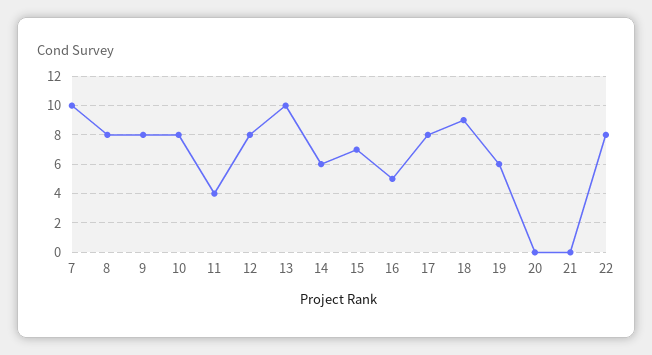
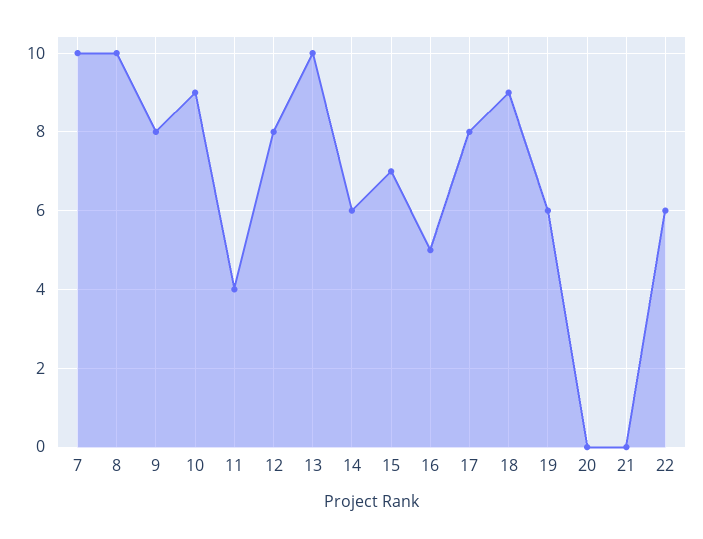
8: 8 -> 10
10: 8 -> 9
22: 8 -> 6

